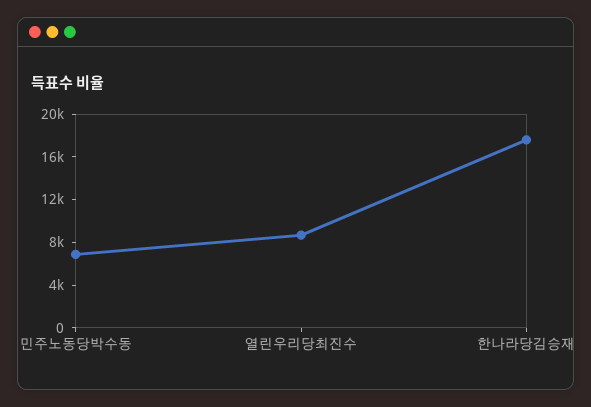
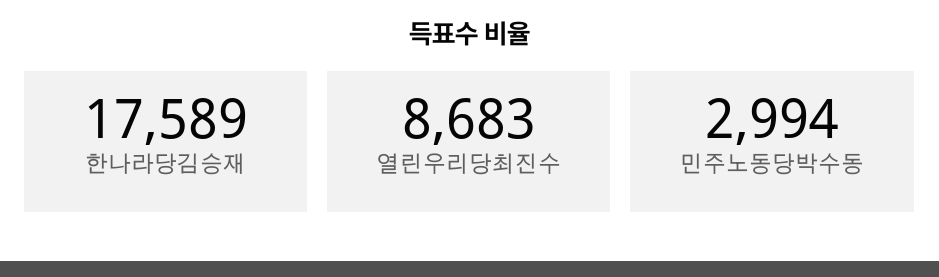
민주노동당박수동: 7000 -> 2994

